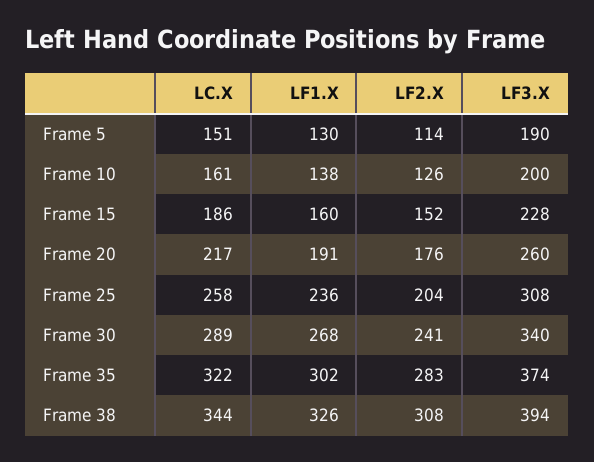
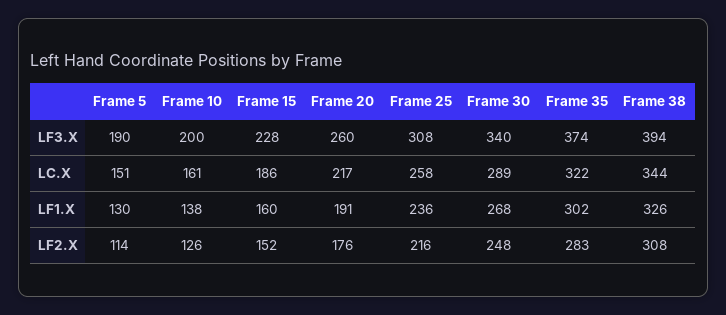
LF2.X, Frame 25: 204 -> 216
LF2.X, Frame 30: 241 -> 248

